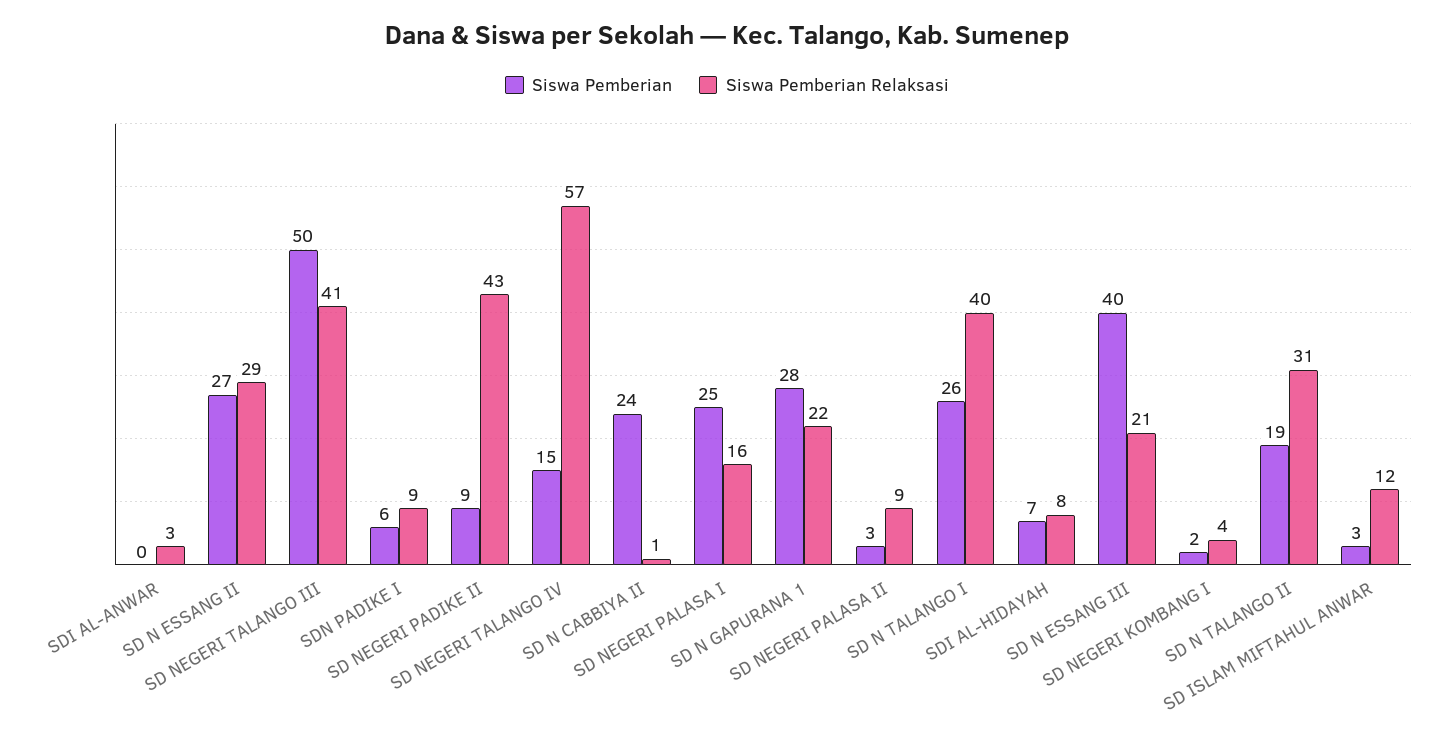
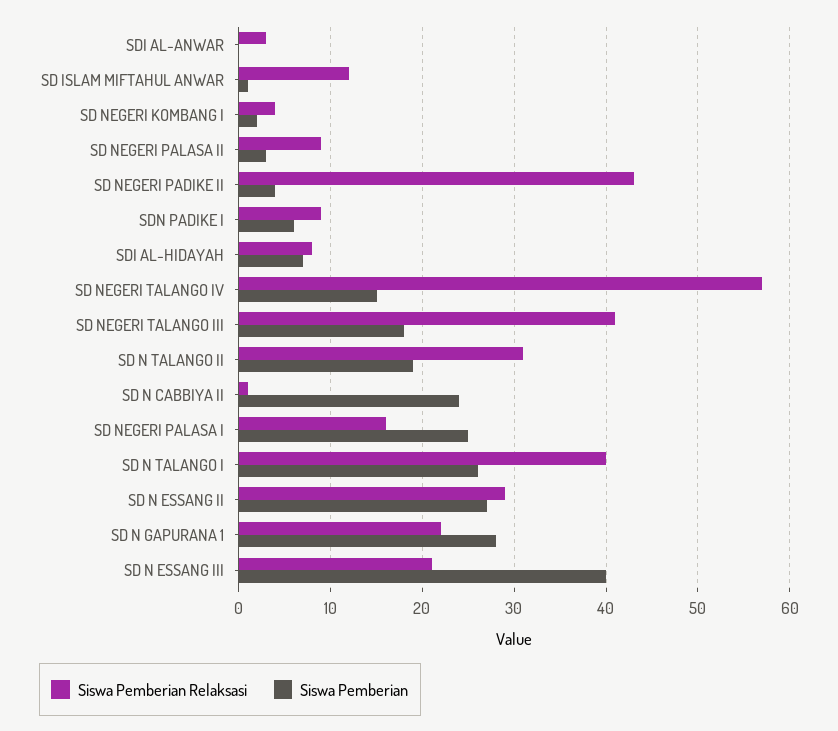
Siswa Pemberian, SD NEGERI TALANGO III: 50 -> 18
Siswa Pemberian, SD NEGERI PADIKE II: 9 -> 4
Siswa Pemberian, SD ISLAM MIFTAHUL ANWAR: 3 -> 1

